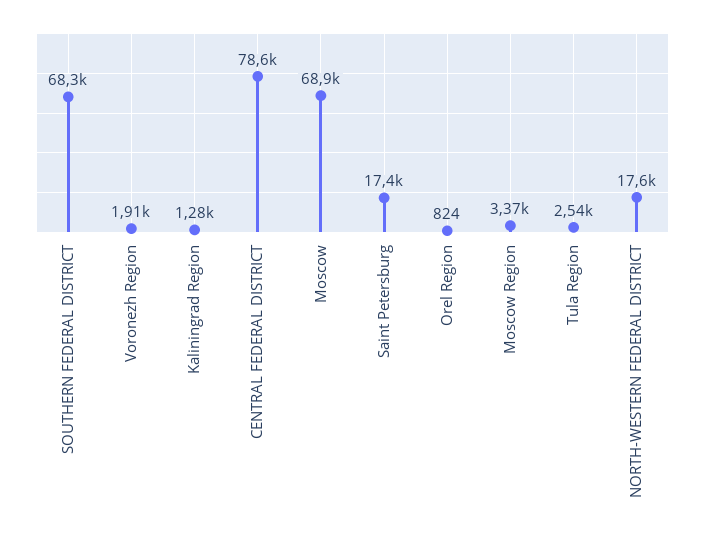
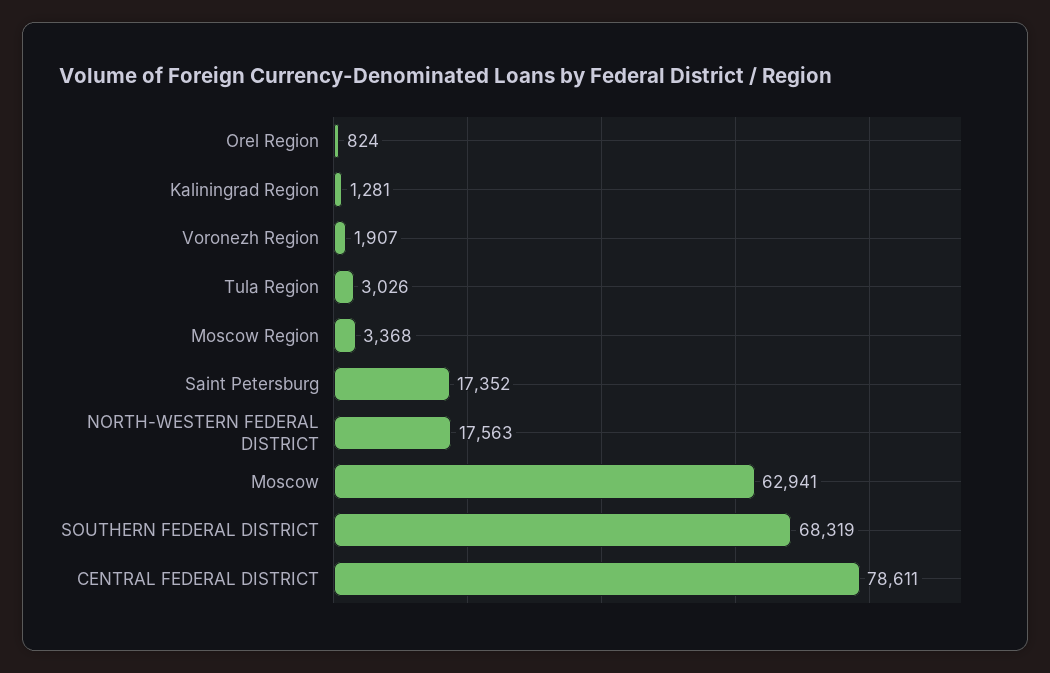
Moscow: 68900 -> 62941
Tula Region: 2540 -> 3026

